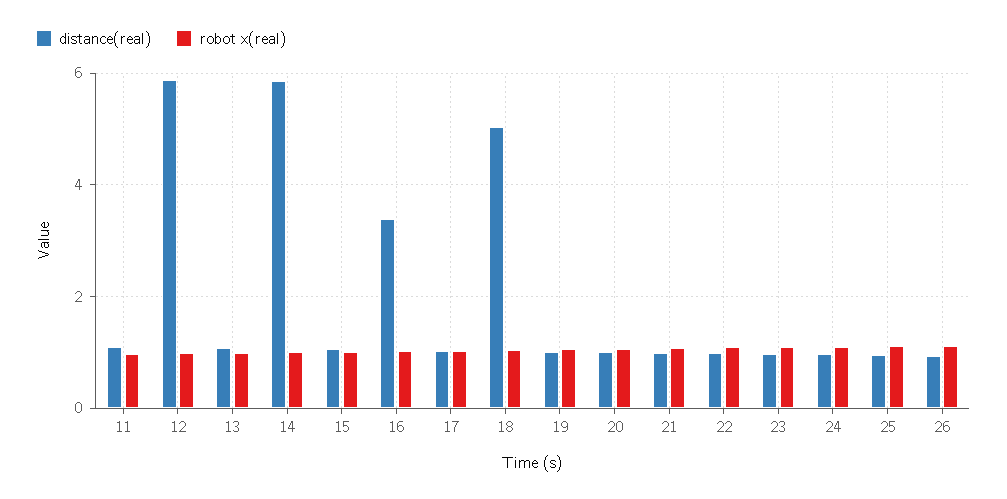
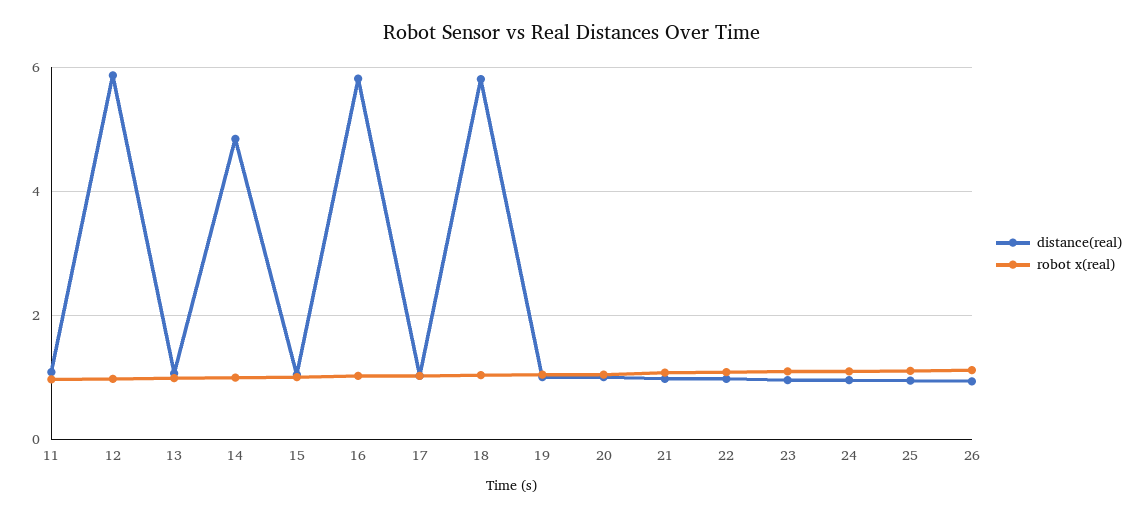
distance(real), 14: 5.8 -> 4.8
distance(real), 16: 3.4 -> 5.8
distance(real), 18: 5 -> 5.8

